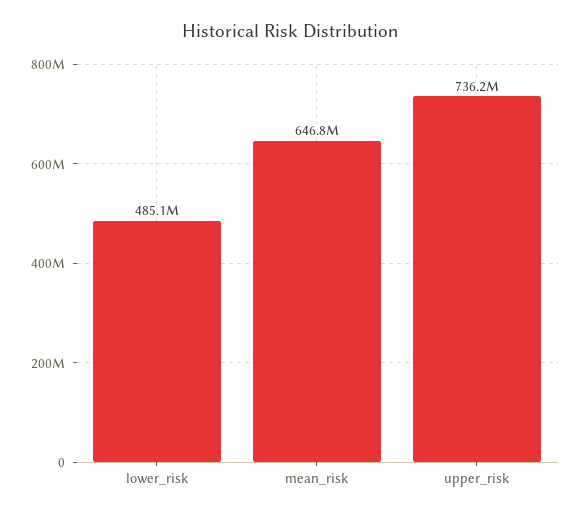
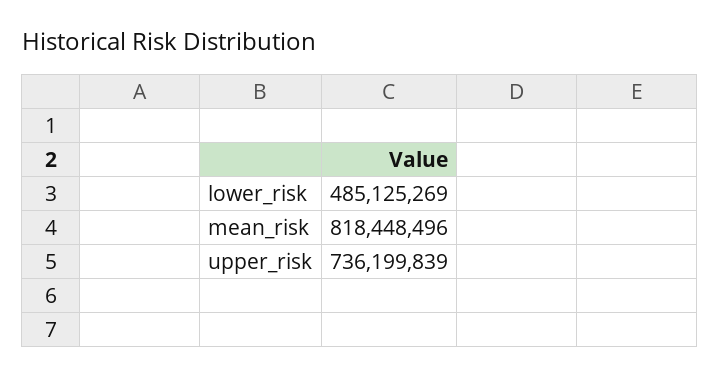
mean_risk: 646800000 -> 818448496

